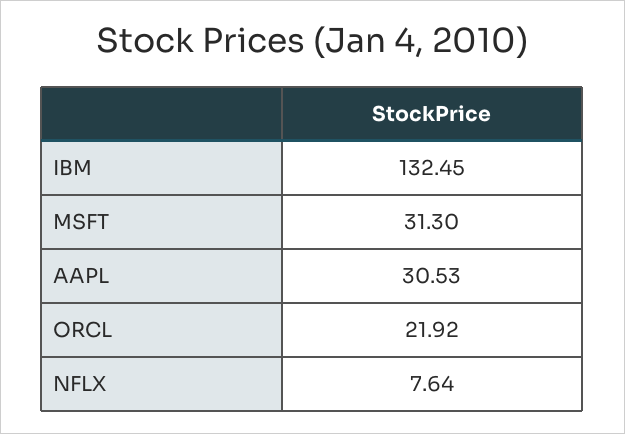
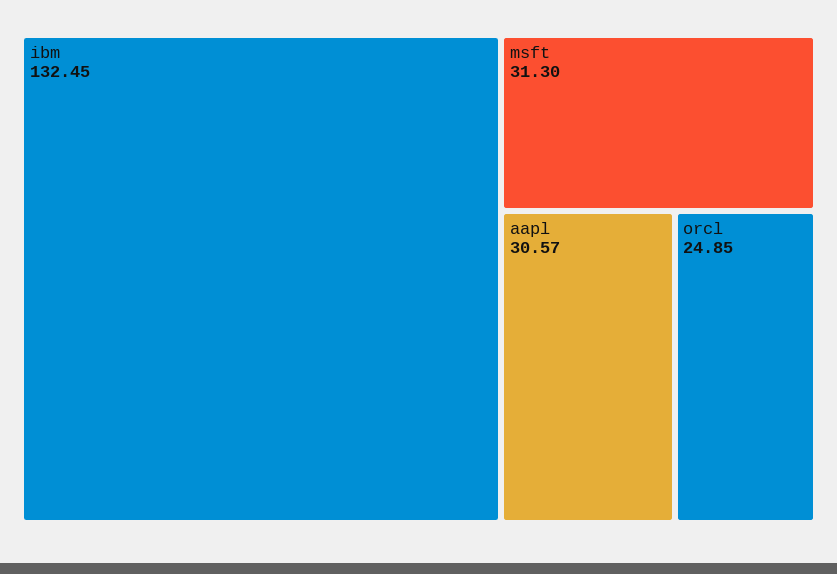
AAPL: 30.53 -> 30.57
ORCL: 21.92 -> 24.85
NFLX: 7.64 -> none

